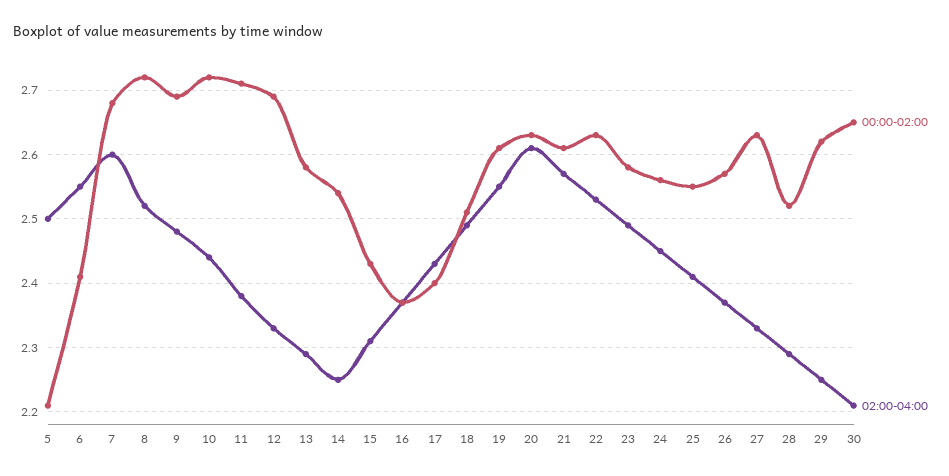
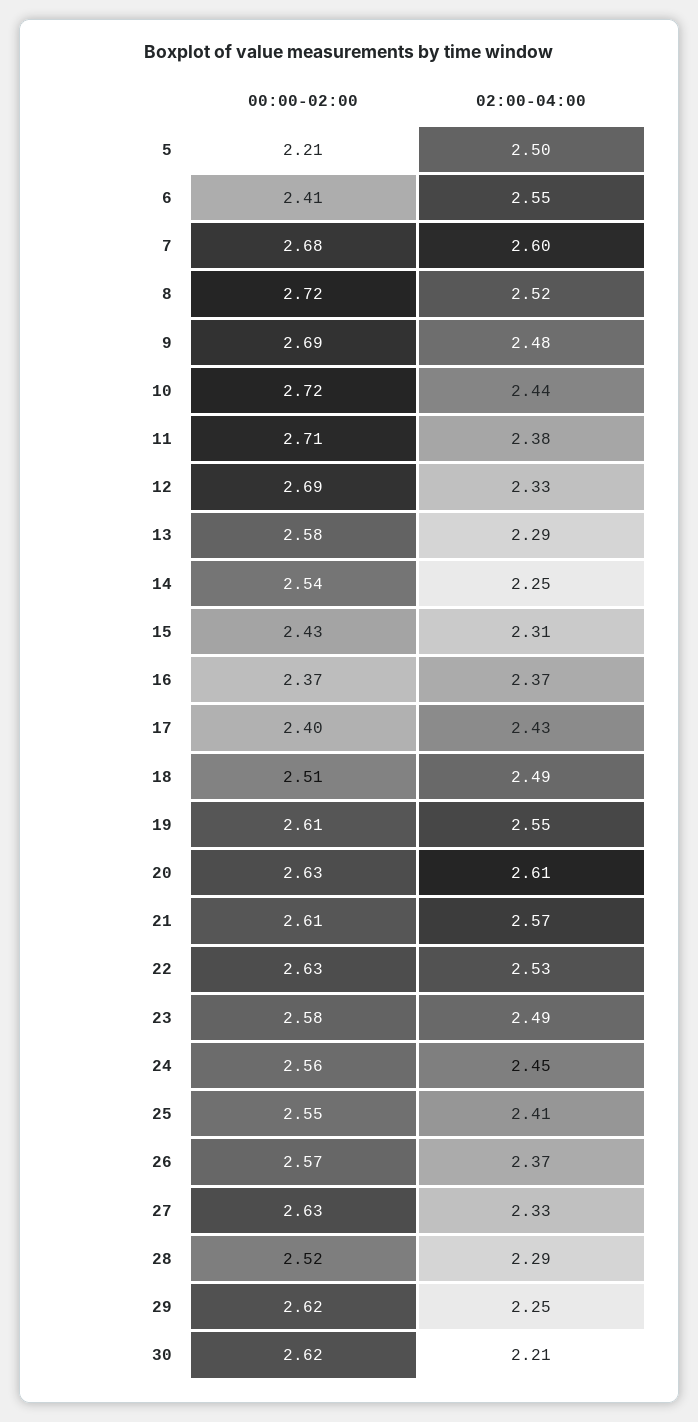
00:00-02:00, 30: 2.65 -> 2.62

